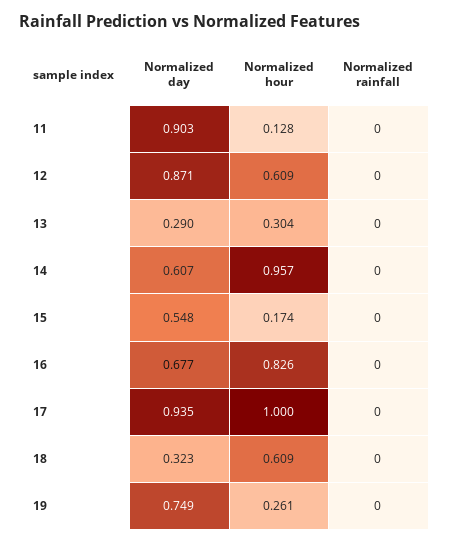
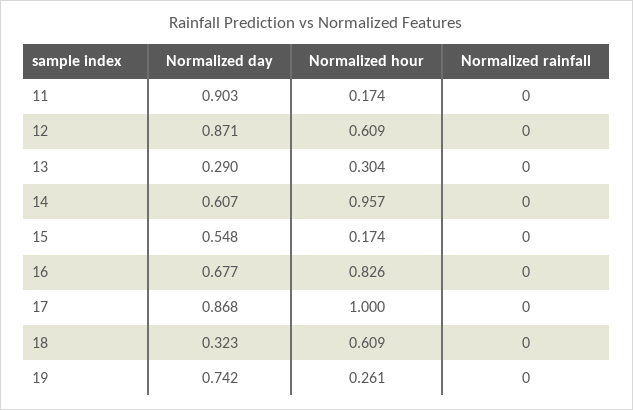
Normalized hour, 11: 0.128 -> 0.174
Normalized day, 17: 0.935 -> 0.868
Normalized day, 19: 0.749 -> 0.742

